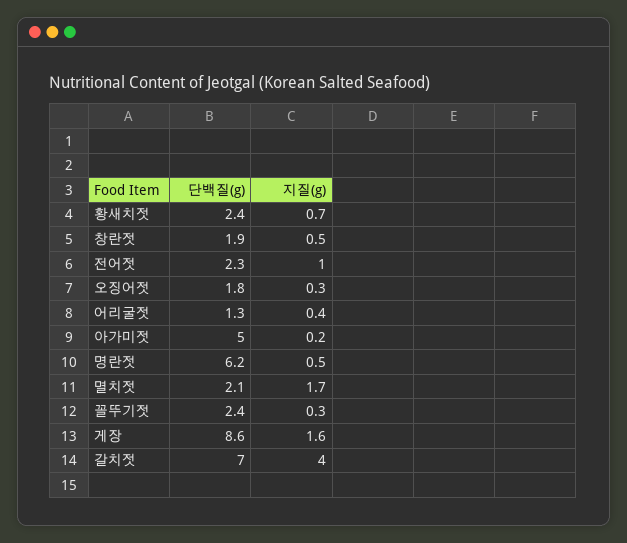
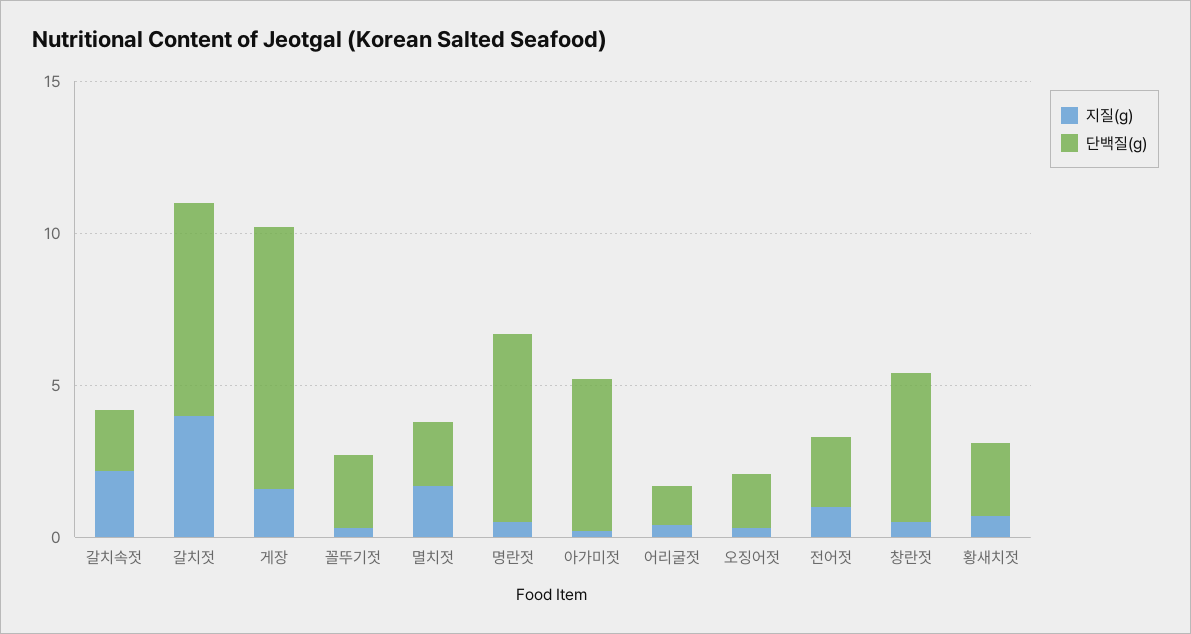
단백질(g), 창란젓: 1.9 -> 5
지질(g), 갈치속젓: none -> 2
단백질(g), 갈치속젓: none -> 2

